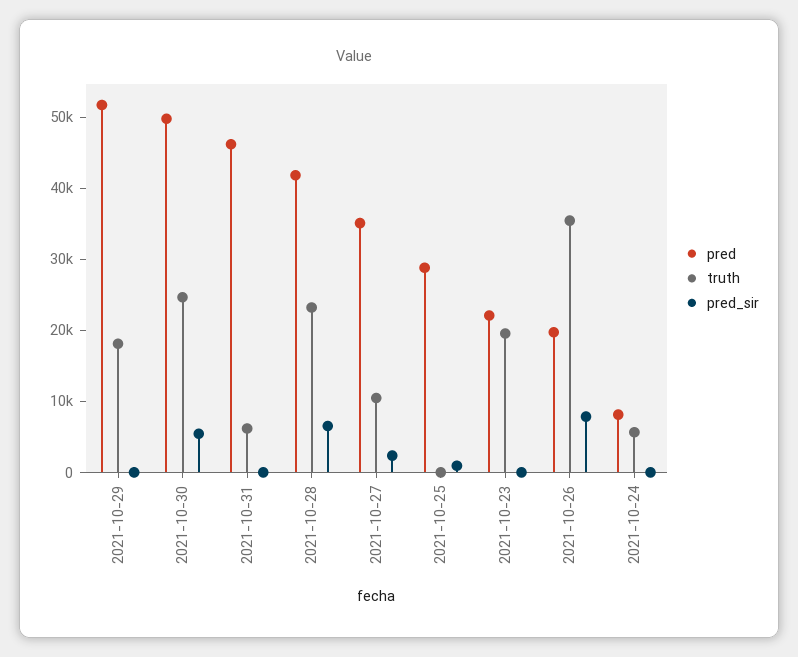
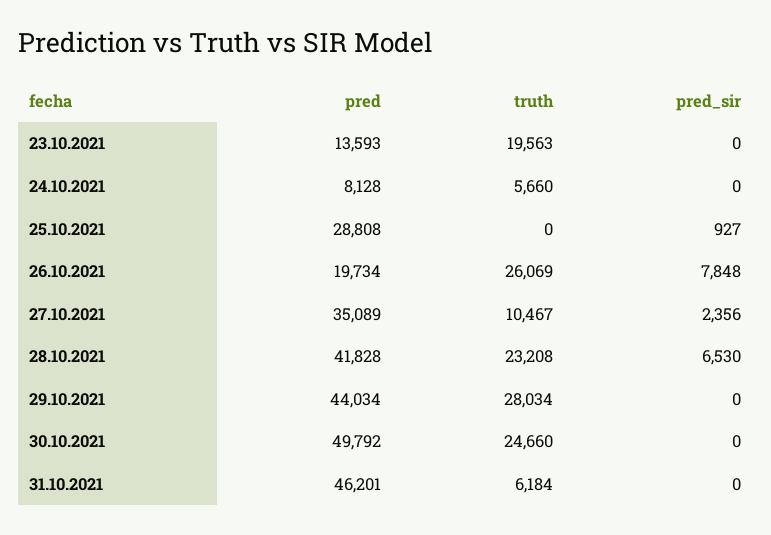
pred, 2021-10-29: 52000 -> 44034
truth, 2021-10-29: 18000 -> 28034
pred_sir, 2021-10-30: 6000 -> 0
pred, 2021-10-23: 22000 -> 13593
truth, 2021-10-26: 36000 -> 26069

